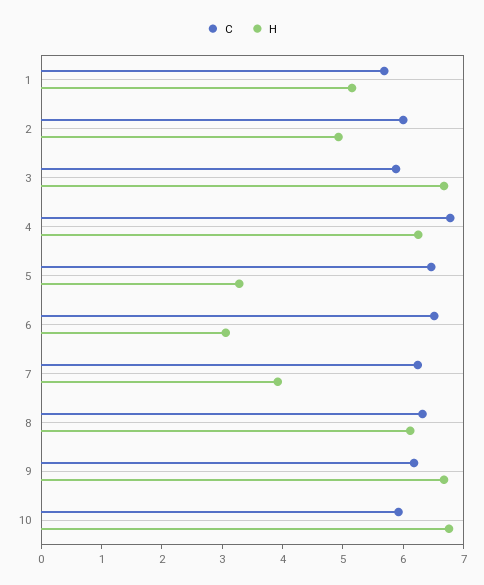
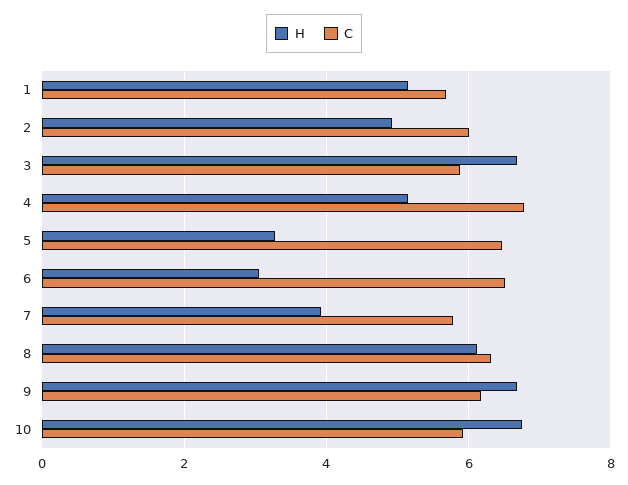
H, 4: 6.2 -> 5.2
C, 7: 6.2 -> 5.8

